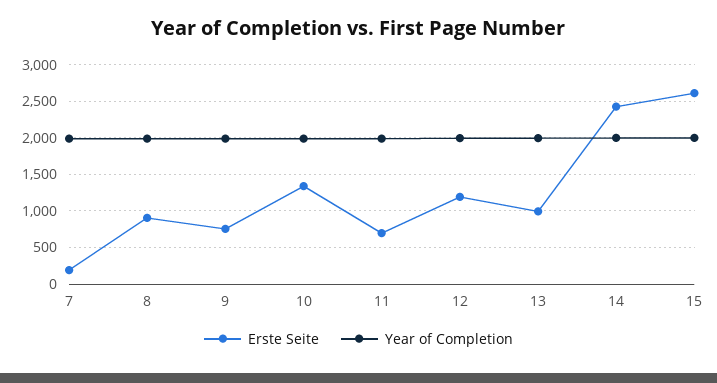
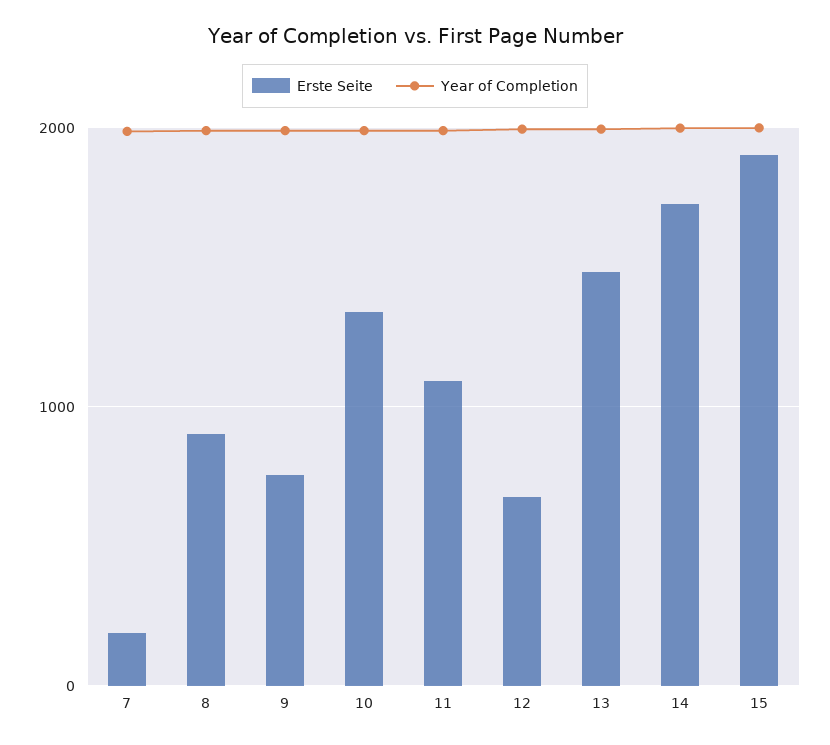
Erste Seite, 11: 700 -> 1100
Erste Seite, 12: 1200 -> 700
Erste Seite, 13: 1000 -> 1500
Erste Seite, 14: 2400 -> 1700
Erste Seite, 15: 2600 -> 1900

